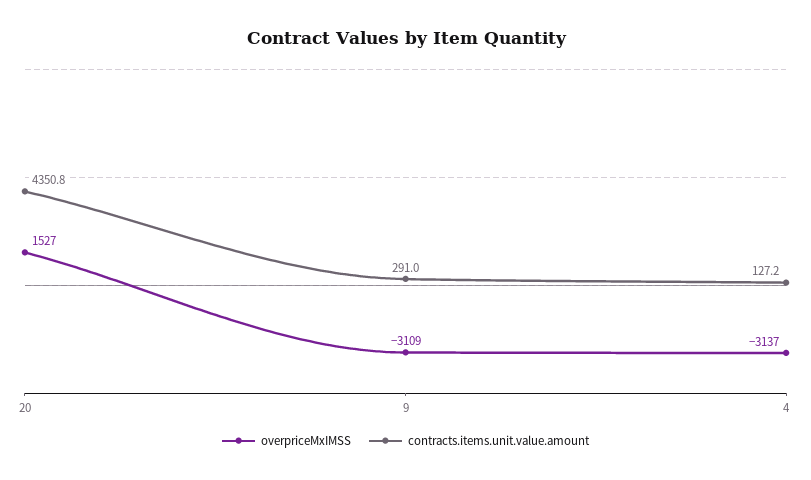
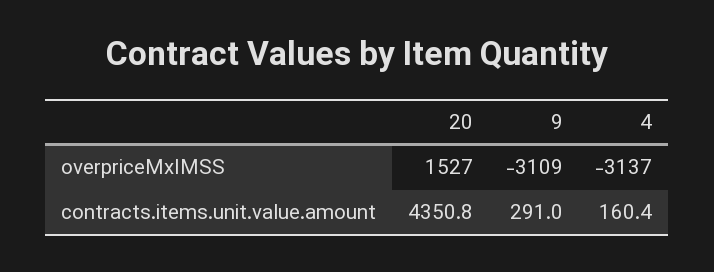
contracts.items.unit.value.amount, 4: 127.2 -> 160.4

